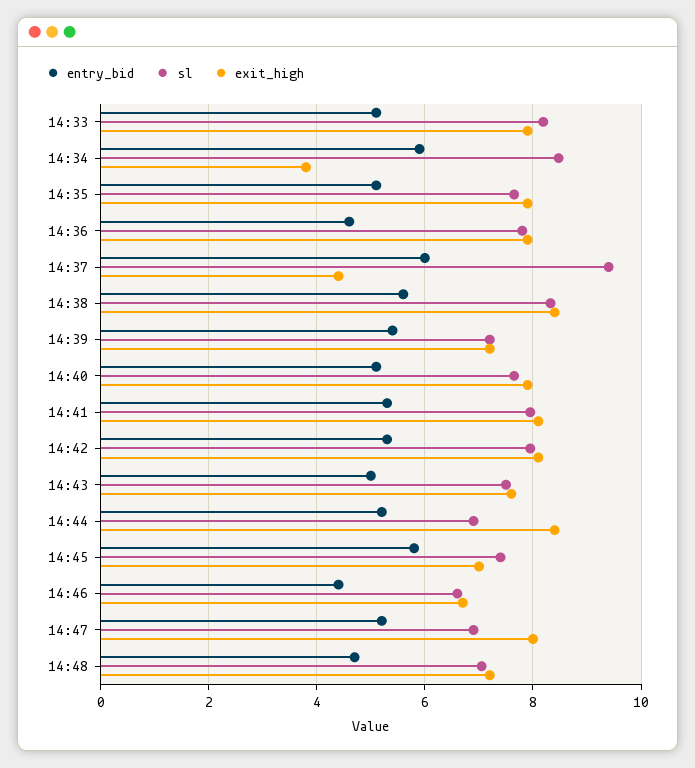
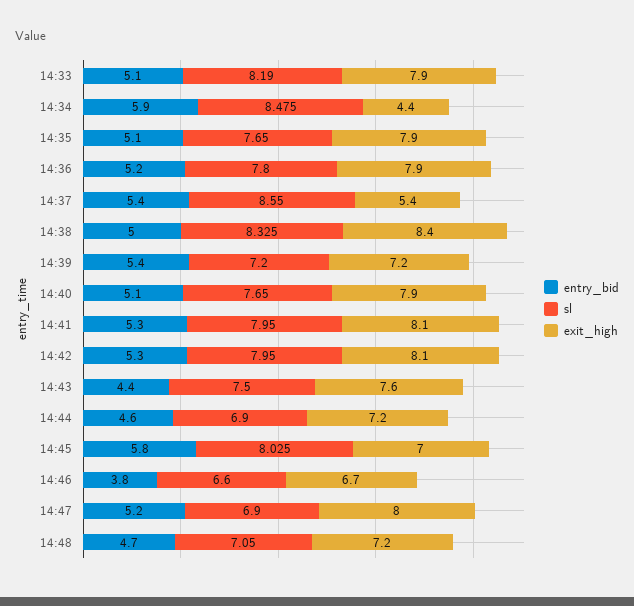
exit_high, 14:34: 3.8 -> 4.4
entry_bid, 14:36: 4.6 -> 5.2
entry_bid, 14:37: 6 -> 5.4
sl, 14:37: 9.4 -> 8.55
exit_high, 14:37: 4.4 -> 5.4
entry_bid, 14:38: 5.6 -> 5
entry_bid, 14:43: 5 -> 4.4
entry_bid, 14:44: 5.2 -> 4.6
exit_high, 14:44: 8.4 -> 7.2
sl, 14:45: 7.4 -> 8.025
entry_bid, 14:46: 4.4 -> 3.8

